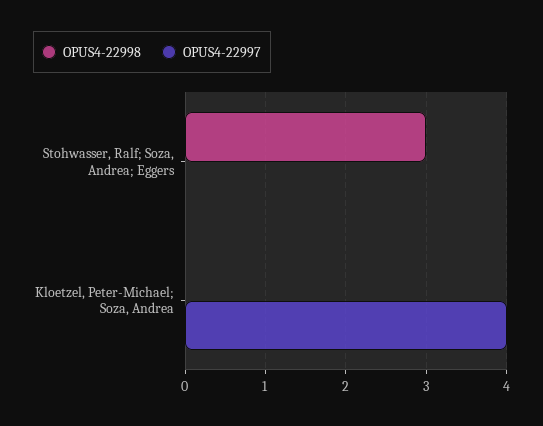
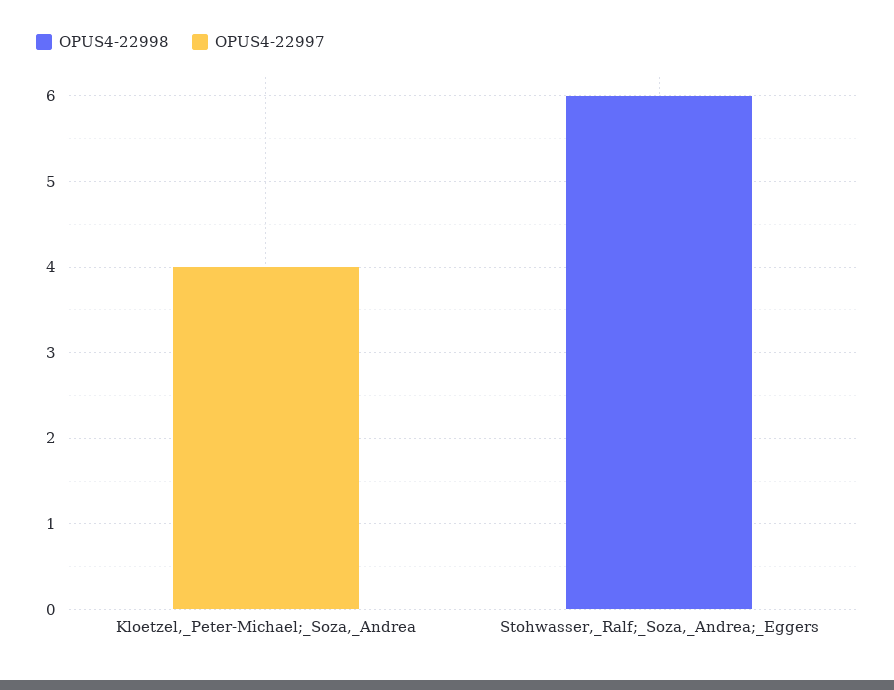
OPUS4-22998, Stohwasser, Ralf; Soza, Andrea; Eggers: 3 -> 6

